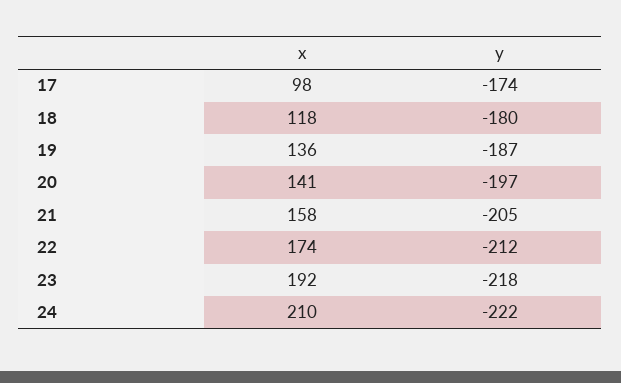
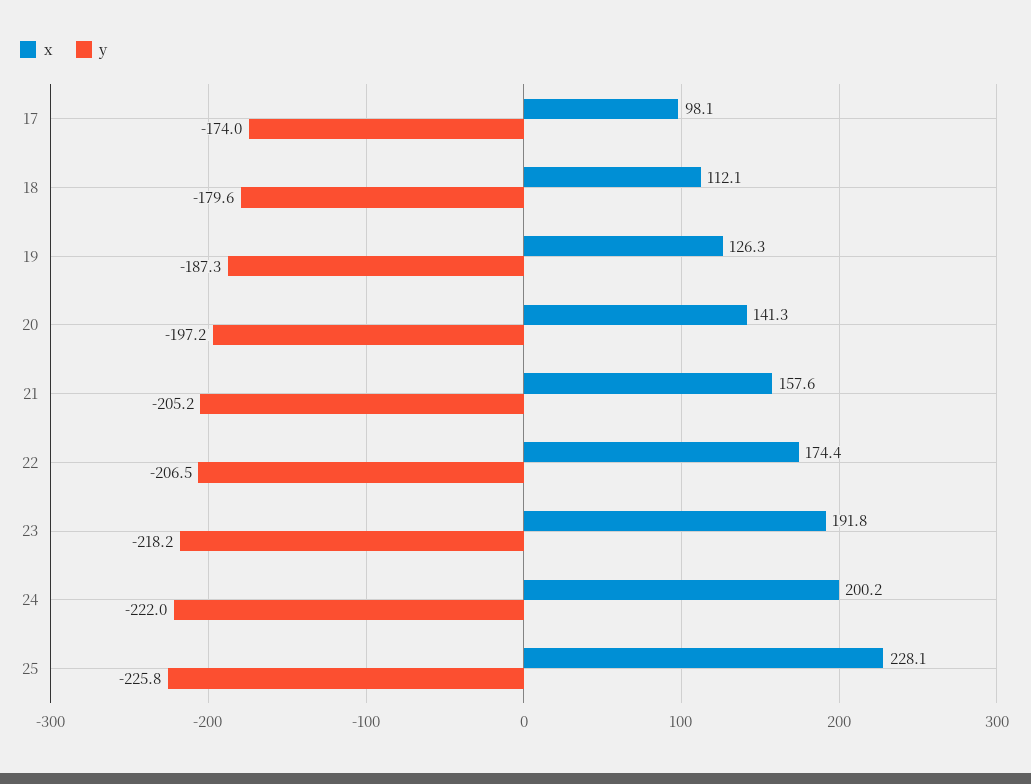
x, 18: 118 -> 112.1
x, 19: 136 -> 126.3
y, 22: -212 -> -206.5
x, 24: 210 -> 200.2
x, 25: none -> 228.1
y, 25: none -> -225.8

